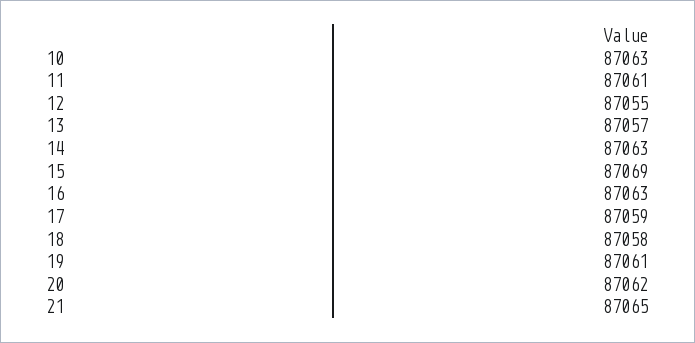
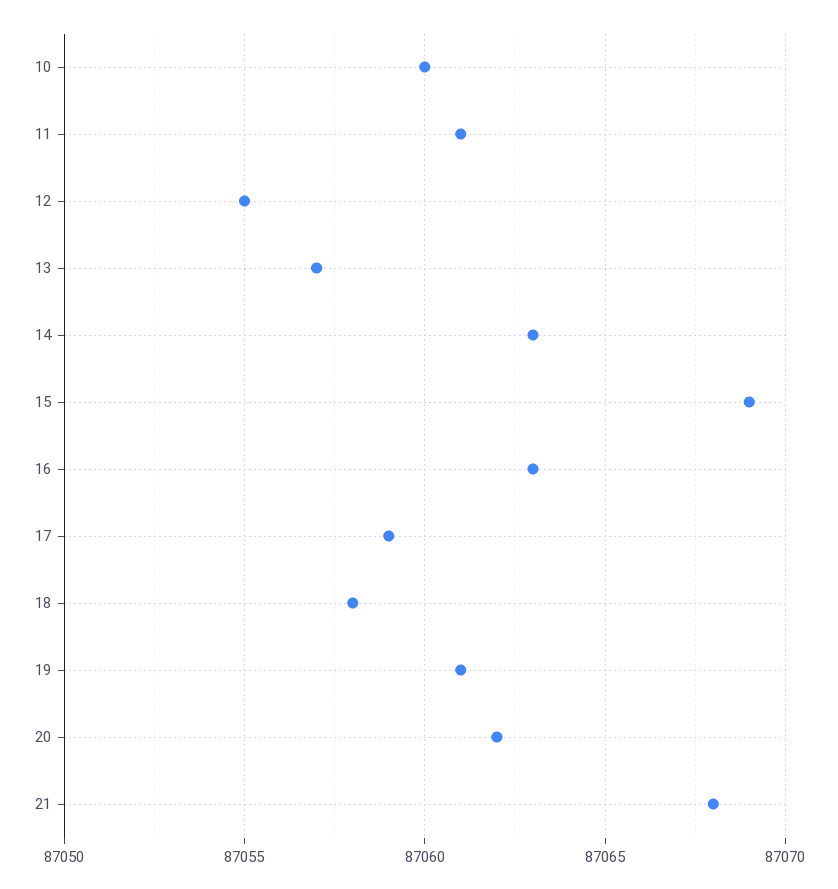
10: 87063 -> 87060
21: 87065 -> 87068

